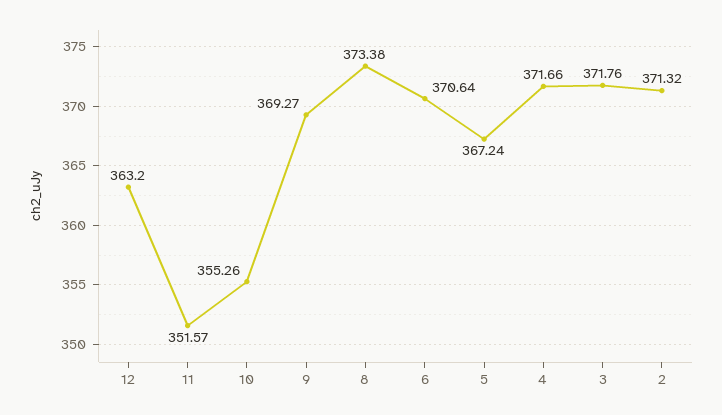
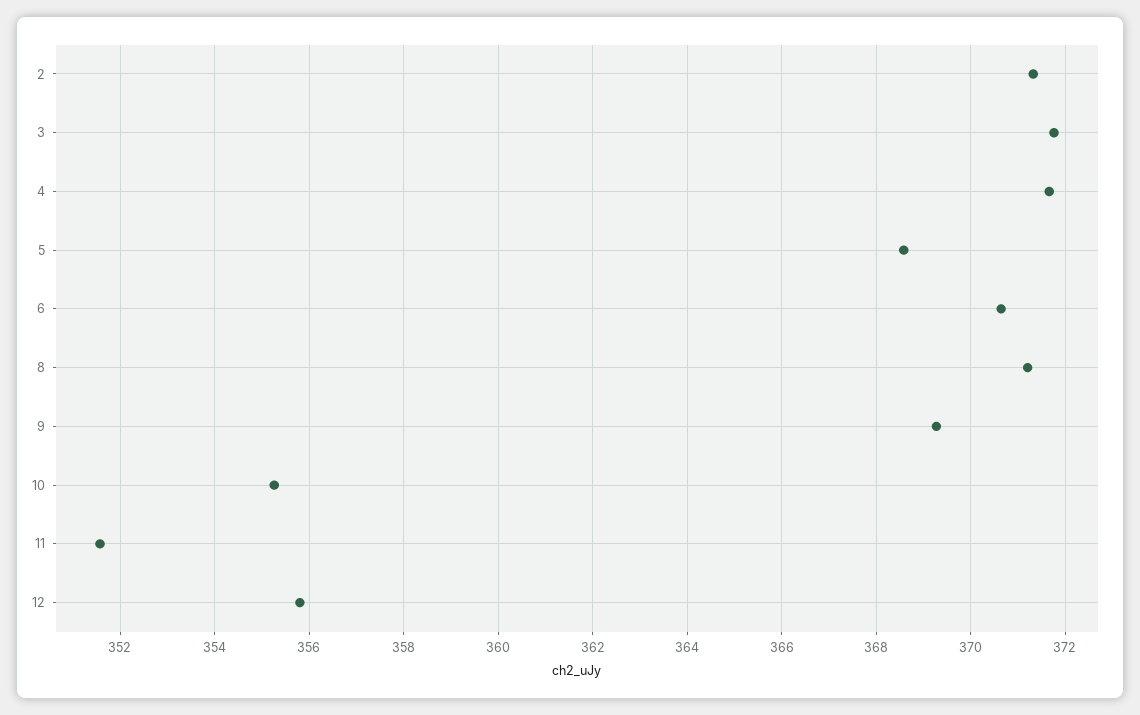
12: 363.2 -> 355.8
8: 373.38 -> 371.2
5: 367.24 -> 368.6

